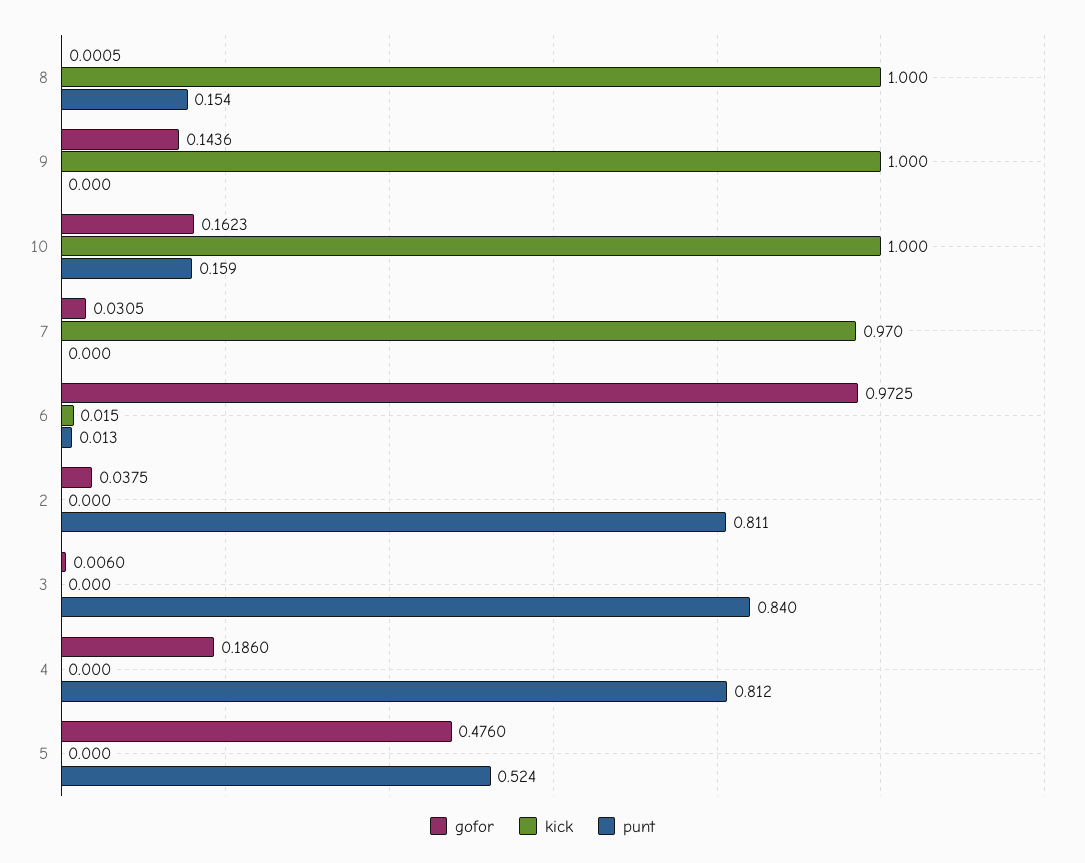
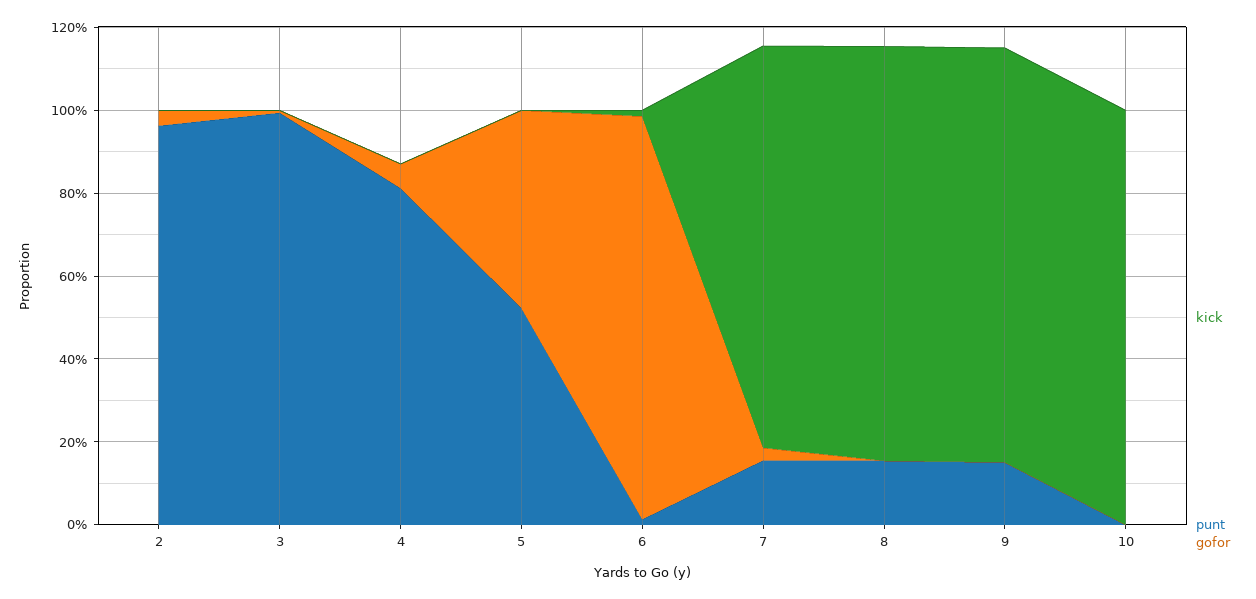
gofor, 9: 0.1436 -> 0
punt, 9: 0 -> 0.15
gofor, 10: 0.1623 -> 0
punt, 10: 0.159 -> 0
punt, 7: 0 -> 0.15
punt, 2: 0.811 -> 0.95
punt, 3: 0.84 -> 1
gofor, 4: 0.186 -> 0.05

